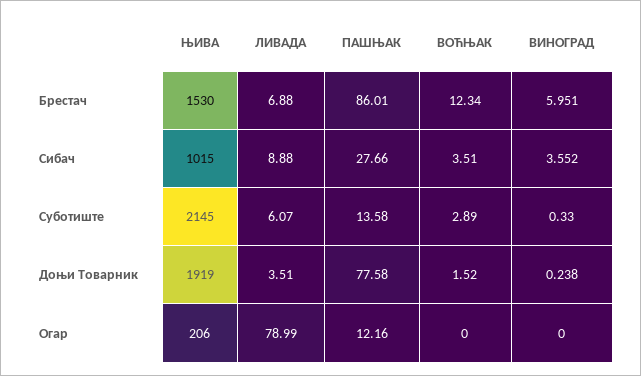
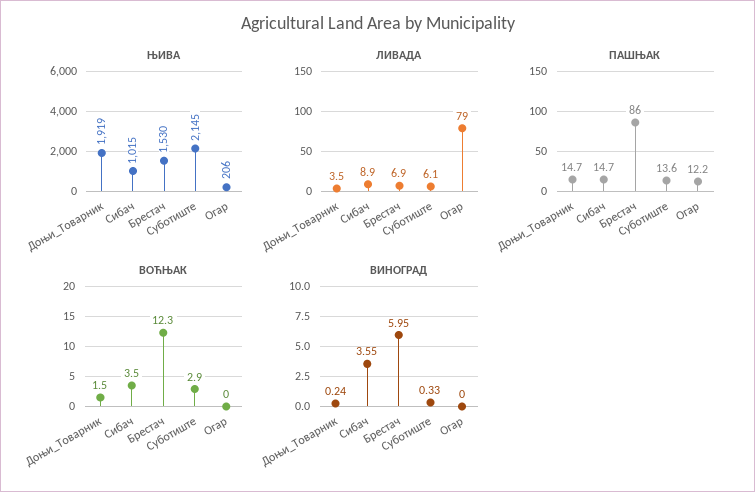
ПАШЊАК, Сибач: 27.66 -> 14.7
ПАШЊАК, Доњи Товарник: 77.58 -> 14.7

